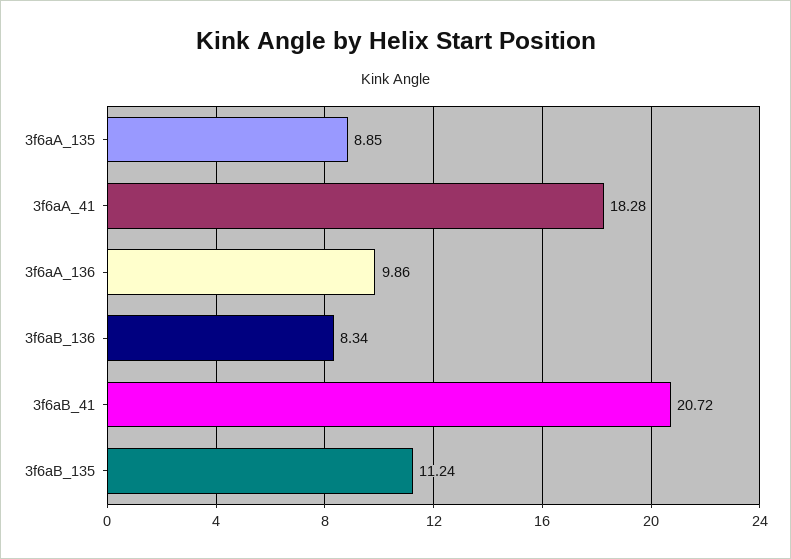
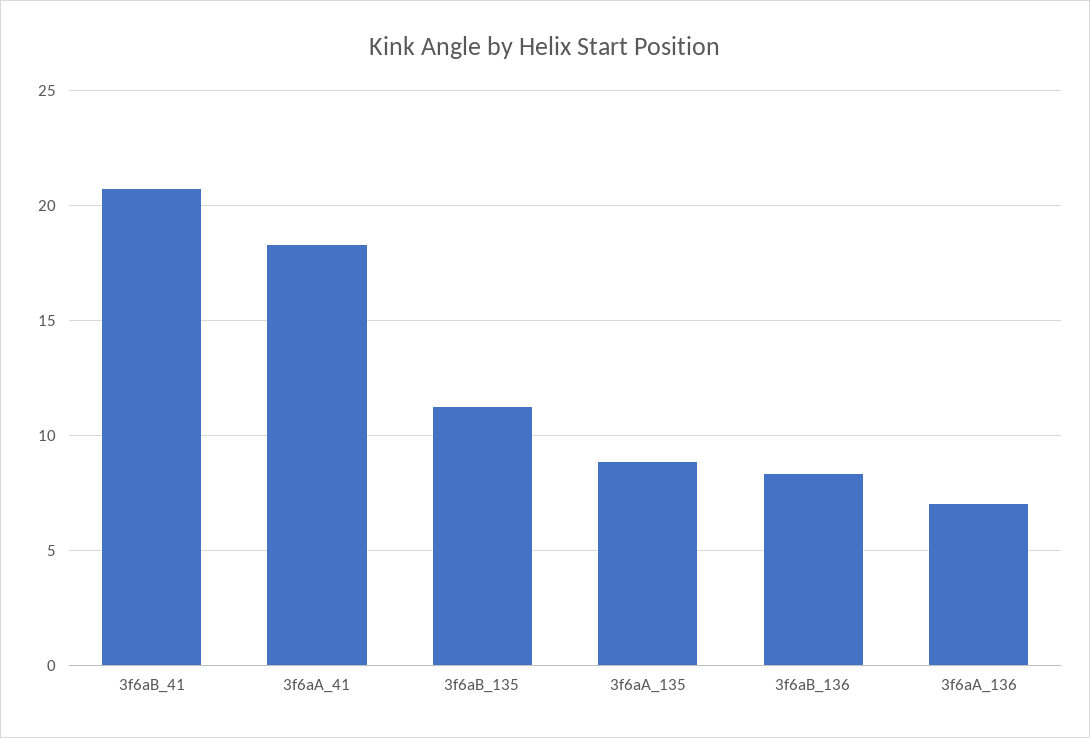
3f6aA_136: 9.86 -> 7

